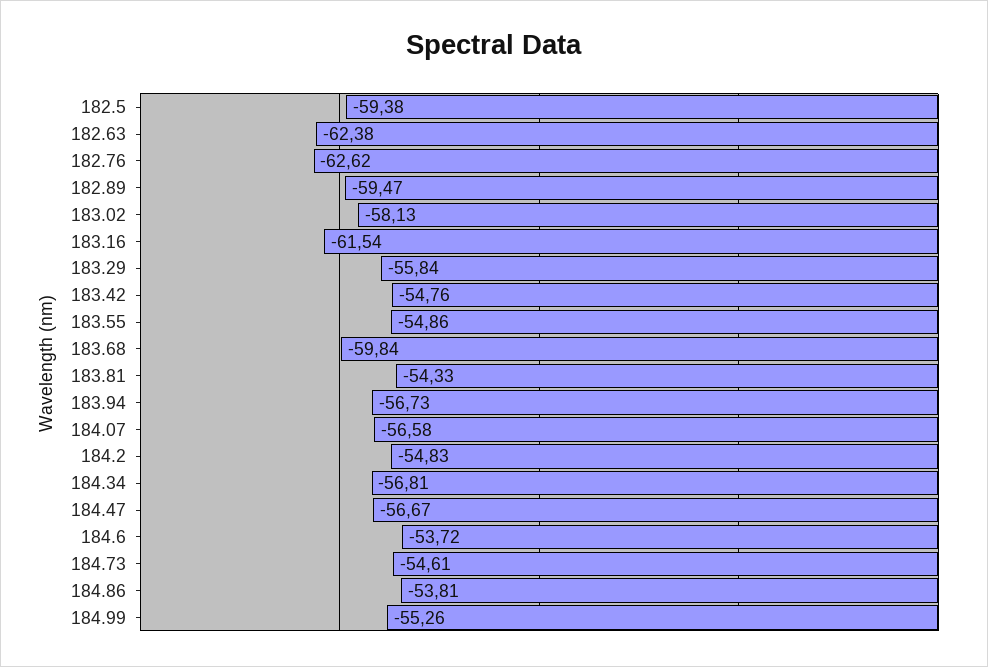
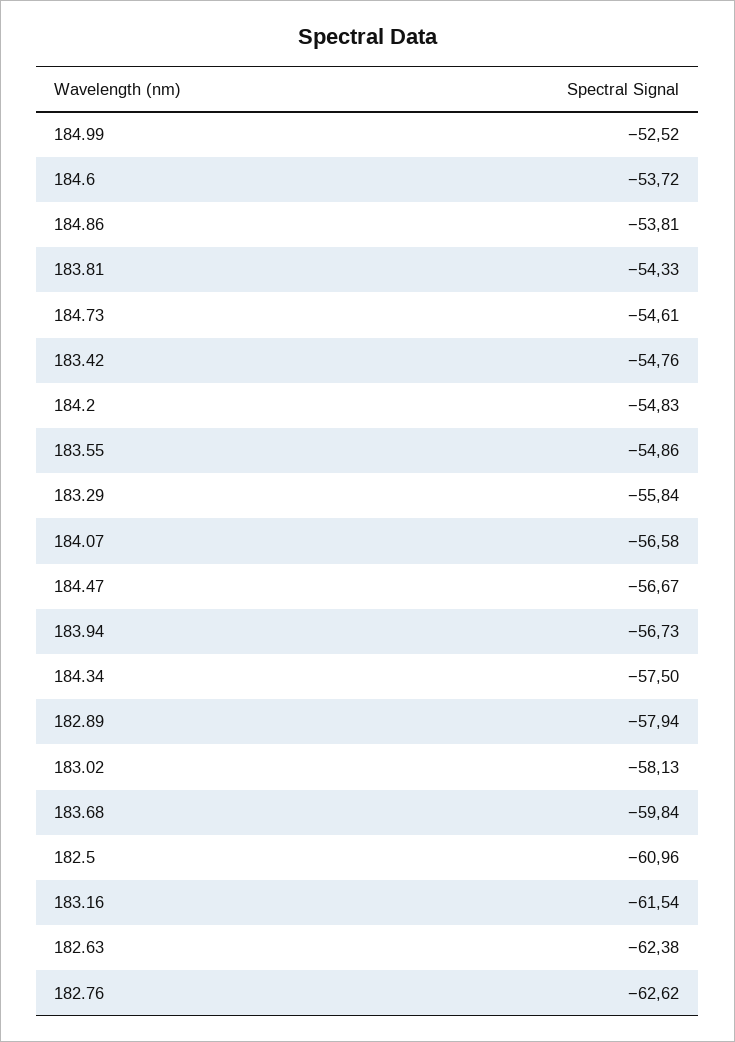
182.5: -59.38 -> -60.96
182.89: -59.47 -> -57.94
184.34: -56.81 -> -57.5
184.99: -55.26 -> -52.52

